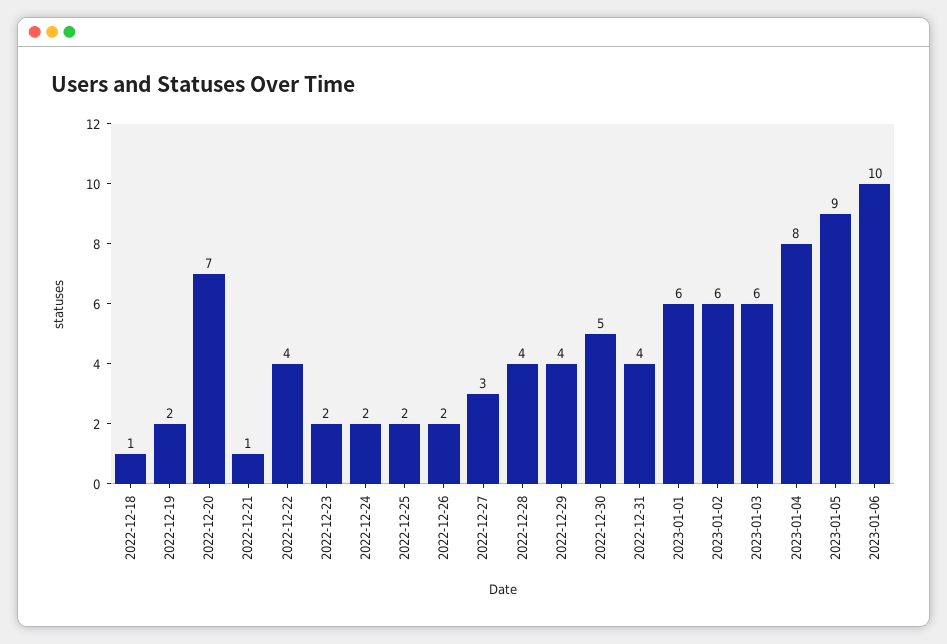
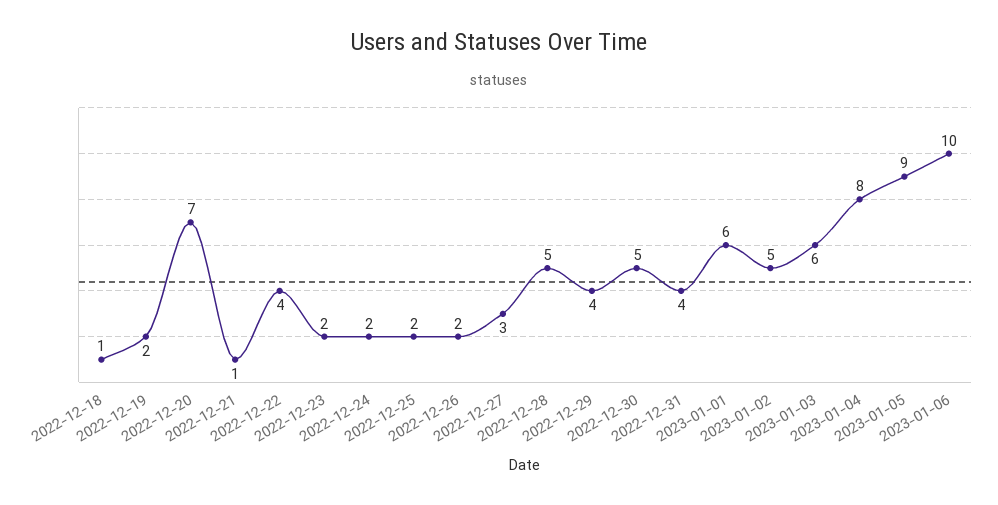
2022-12-28: 4 -> 5
2023-01-02: 6 -> 5

